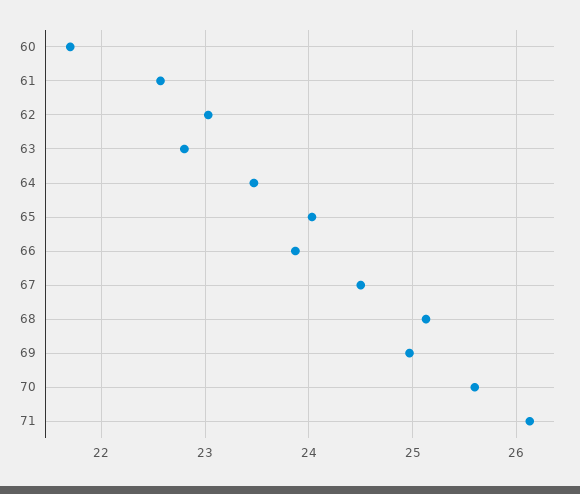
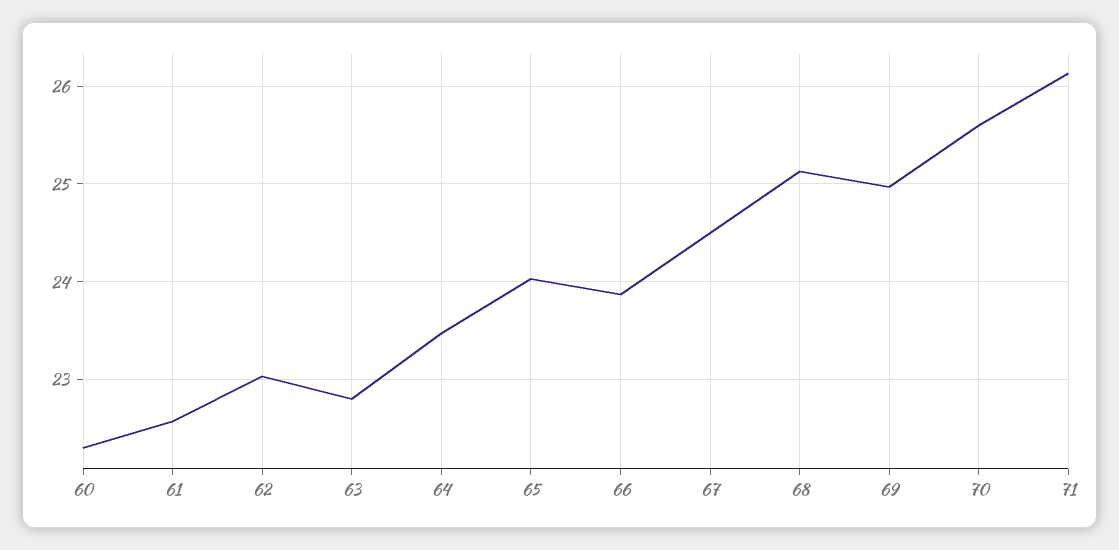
60: 21.7 -> 22.3

